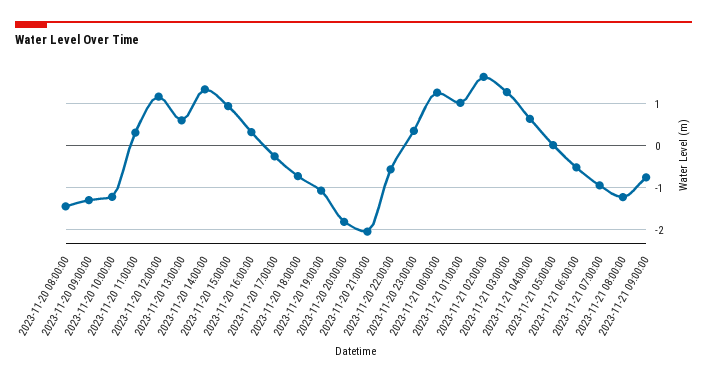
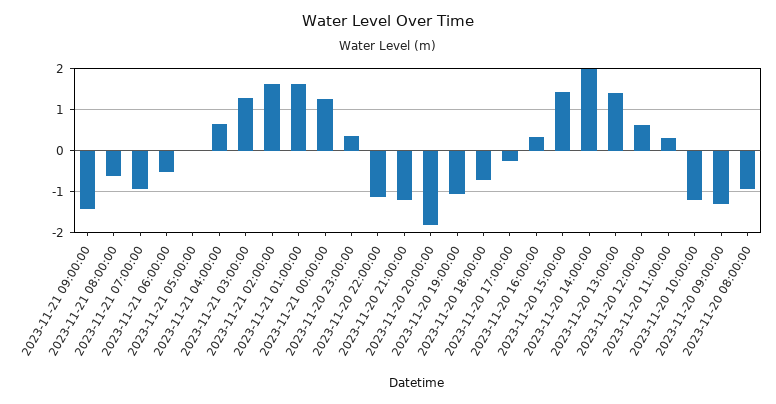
2023-11-20 08:00:00: -1.4 -> -1
2023-11-20 12:00:00: 1.2 -> 0.6
2023-11-20 13:00:00: 0.6 -> 1.4
2023-11-20 14:00:00: 1.4 -> 2
2023-11-20 15:00:00: 1 -> 1.4
2023-11-20 21:00:00: -2 -> -1.2
2023-11-20 22:00:00: -0.6 -> -1.2
2023-11-21 01:00:00: 1 -> 1.6
2023-11-21 08:00:00: -1.2 -> -0.6
2023-11-21 09:00:00: -0.8 -> -1.4

